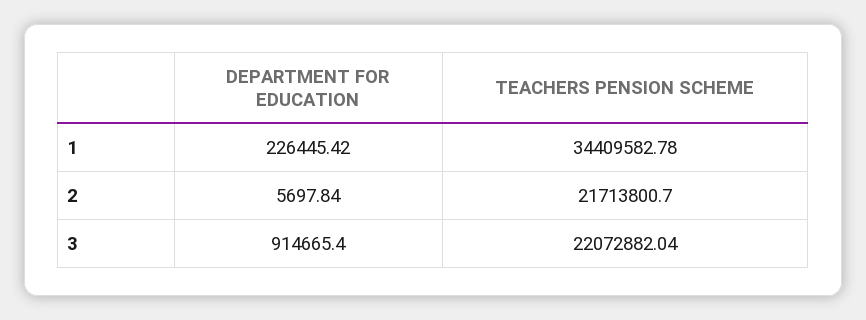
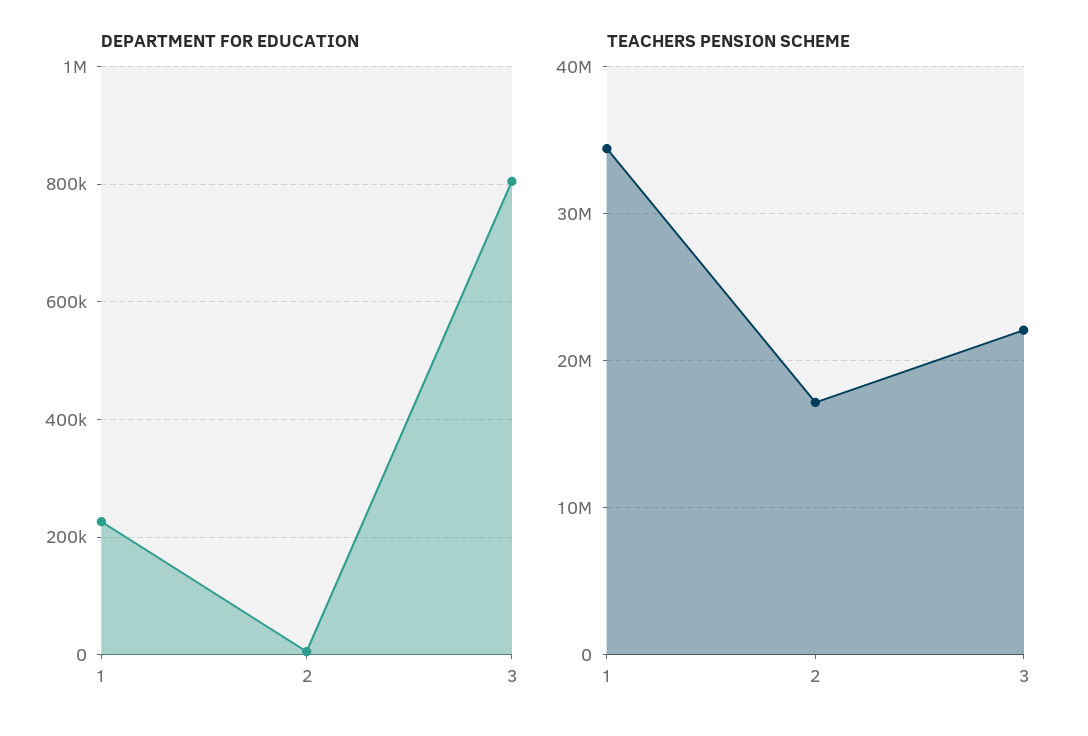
TEACHERS PENSION SCHEME, 2: 21713800.7 -> 17000000
DEPARTMENT FOR EDUCATION, 3: 914665.4 -> 800000

